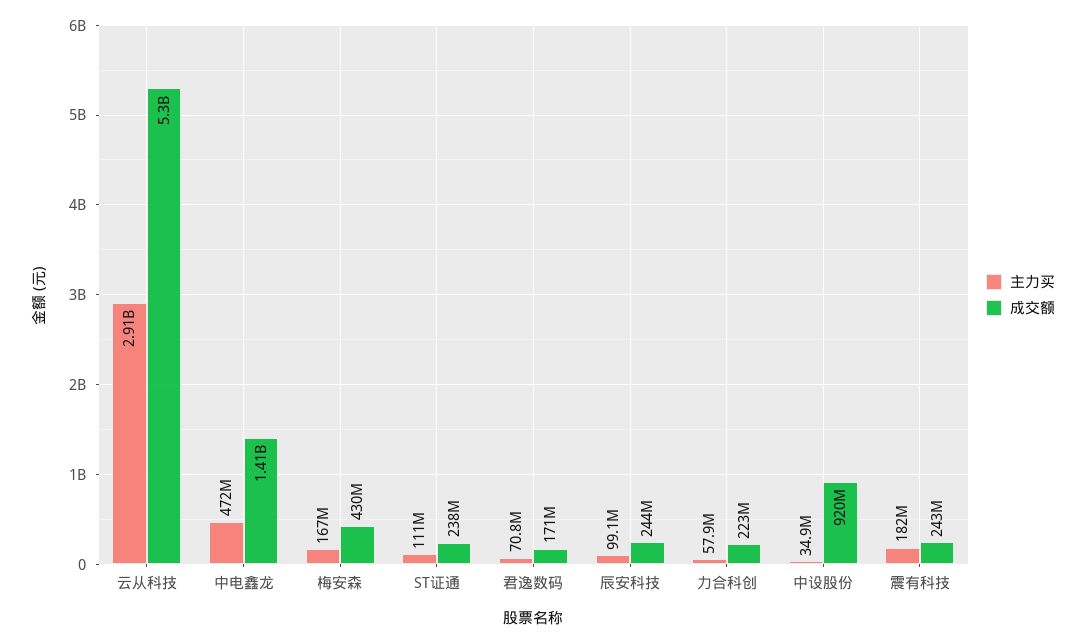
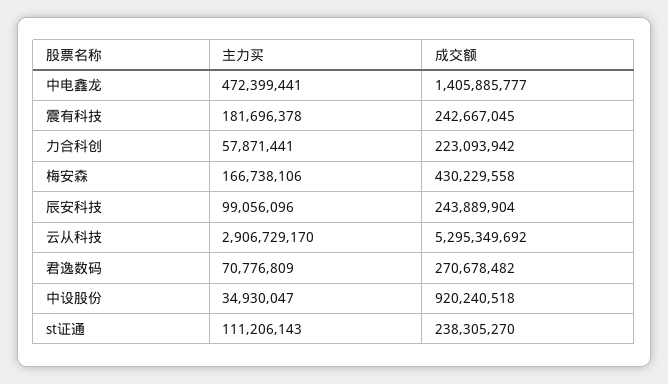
成交额, 君逸数码: 171000000 -> 270678482

